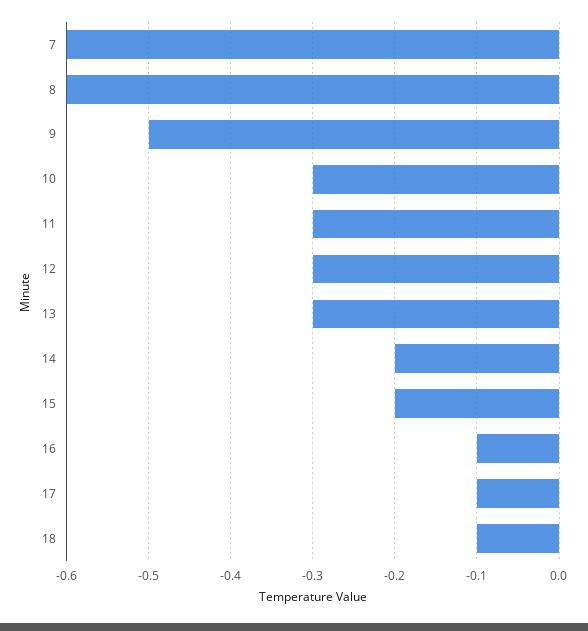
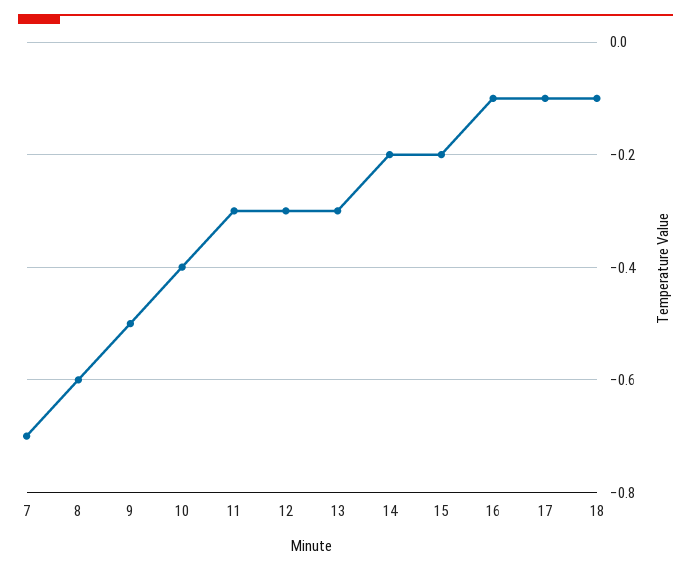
7: -0.6 -> -0.7
10: -0.3 -> -0.4

